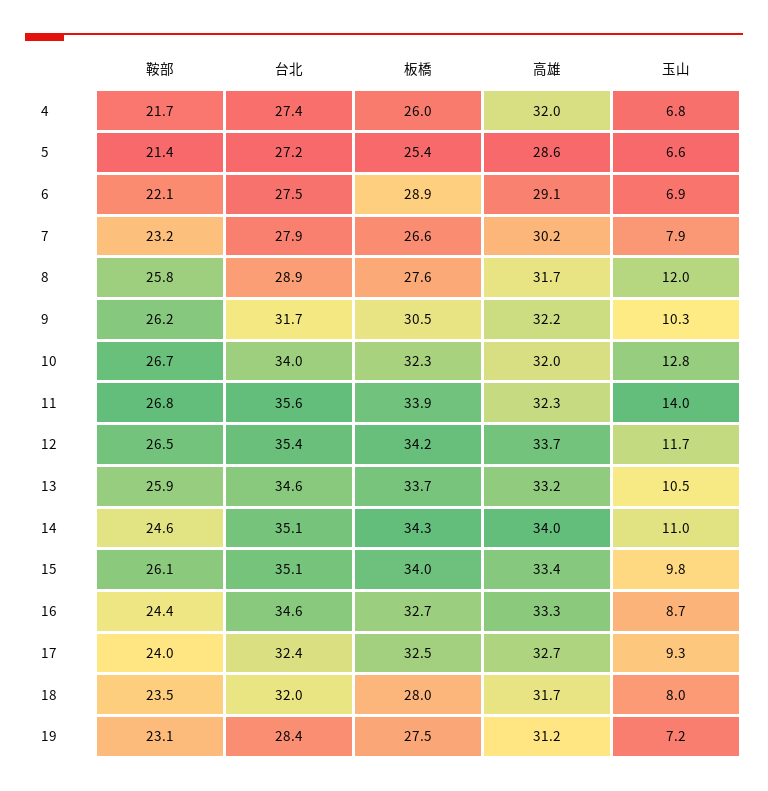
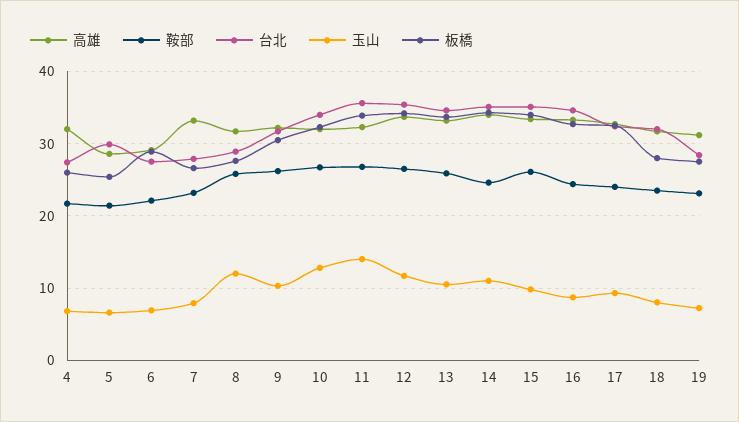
台北, 5: 27.2 -> 30
高雄, 7: 30.2 -> 33

